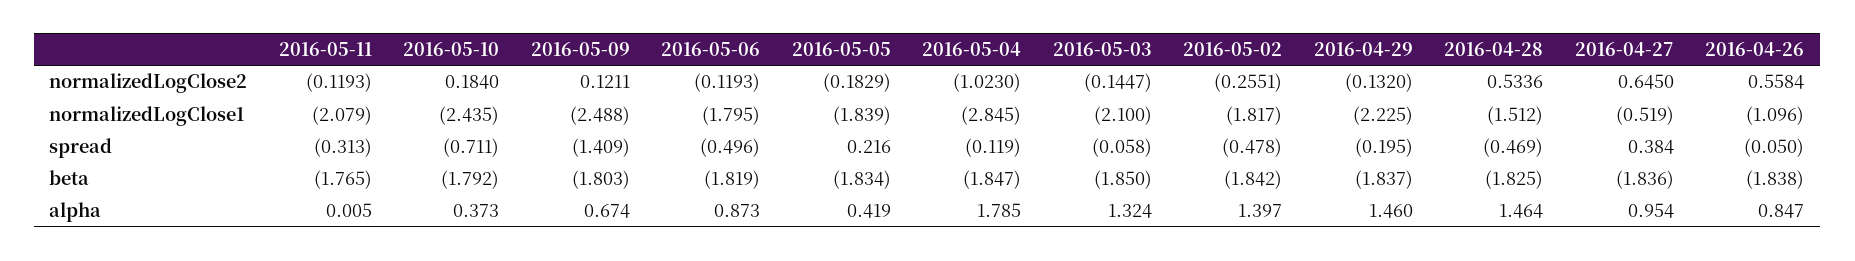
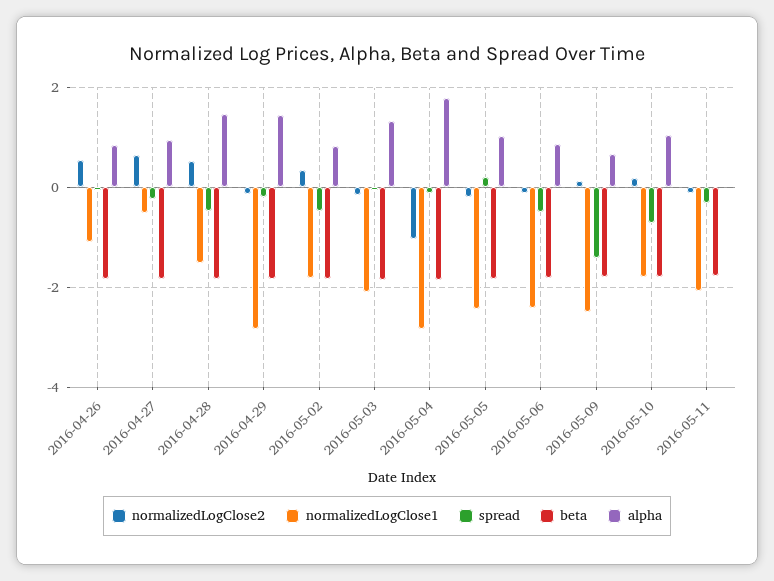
normalizedLogClose2, 2016-05-02: -0.2551 -> 0.4
normalizedLogClose1, 2016-05-10: -2.435 -> -1.8
normalizedLogClose1, 2016-05-06: -1.795 -> -2.4
normalizedLogClose1, 2016-05-05: -1.839 -> -2.4
normalizedLogClose1, 2016-04-29: -2.225 -> -2.8
spread, 2016-04-27: 0.384 -> -0.2
alpha, 2016-05-10: 0.373 -> 1
alpha, 2016-05-05: 0.419 -> 1
alpha, 2016-05-02: 1.397 -> 0.8

